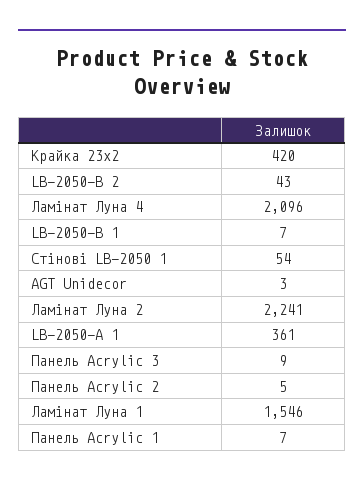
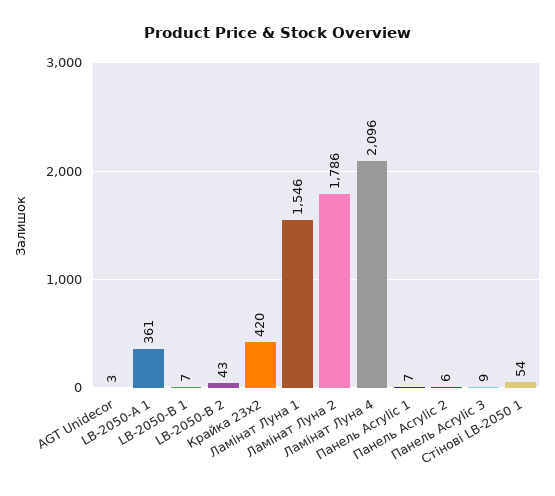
Ламінат Луна 2: 2241 -> 1786
Панель Acrylic 2: 5 -> 6

